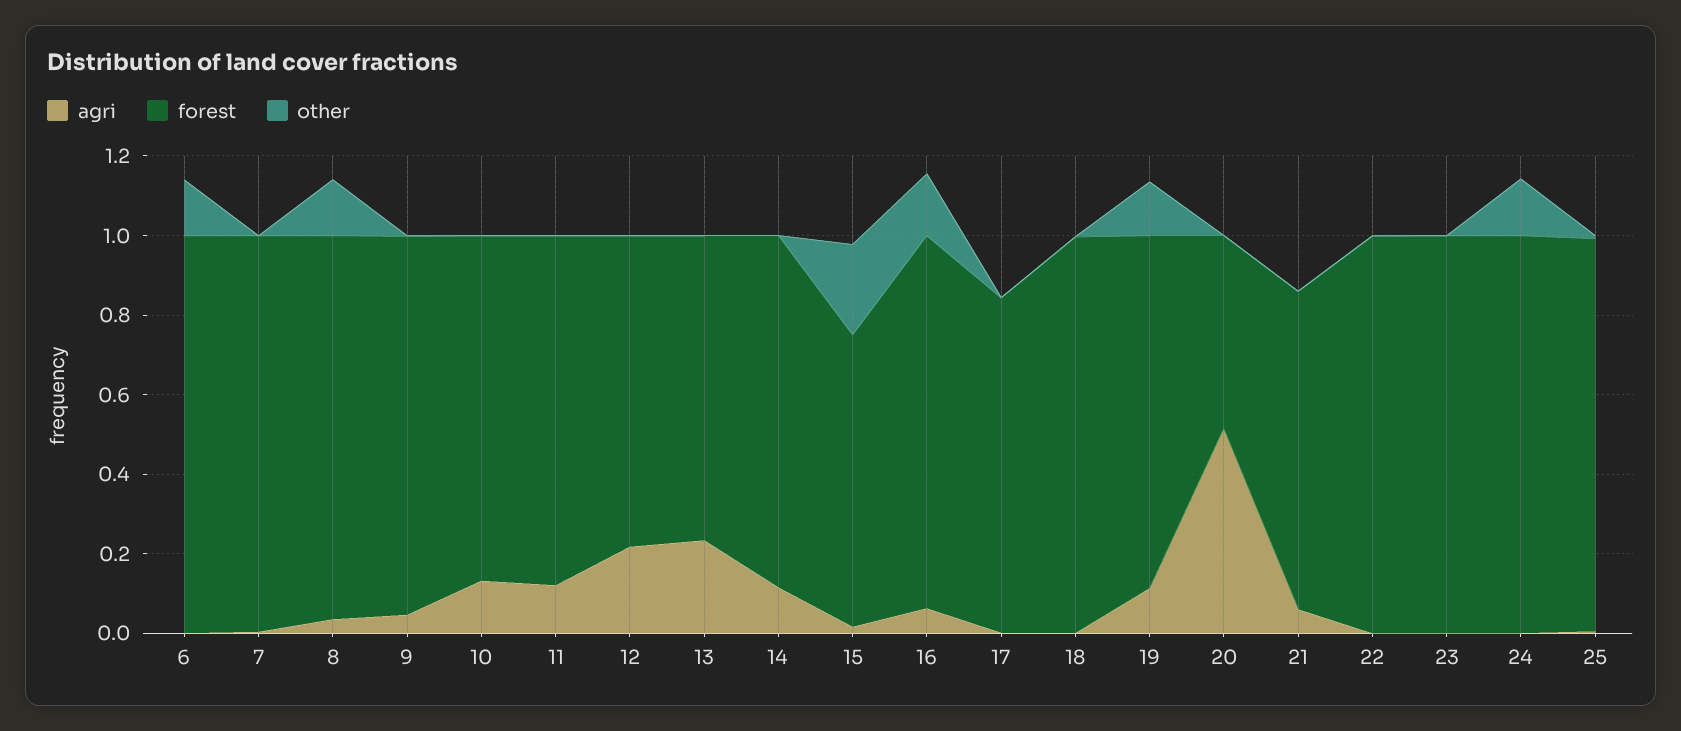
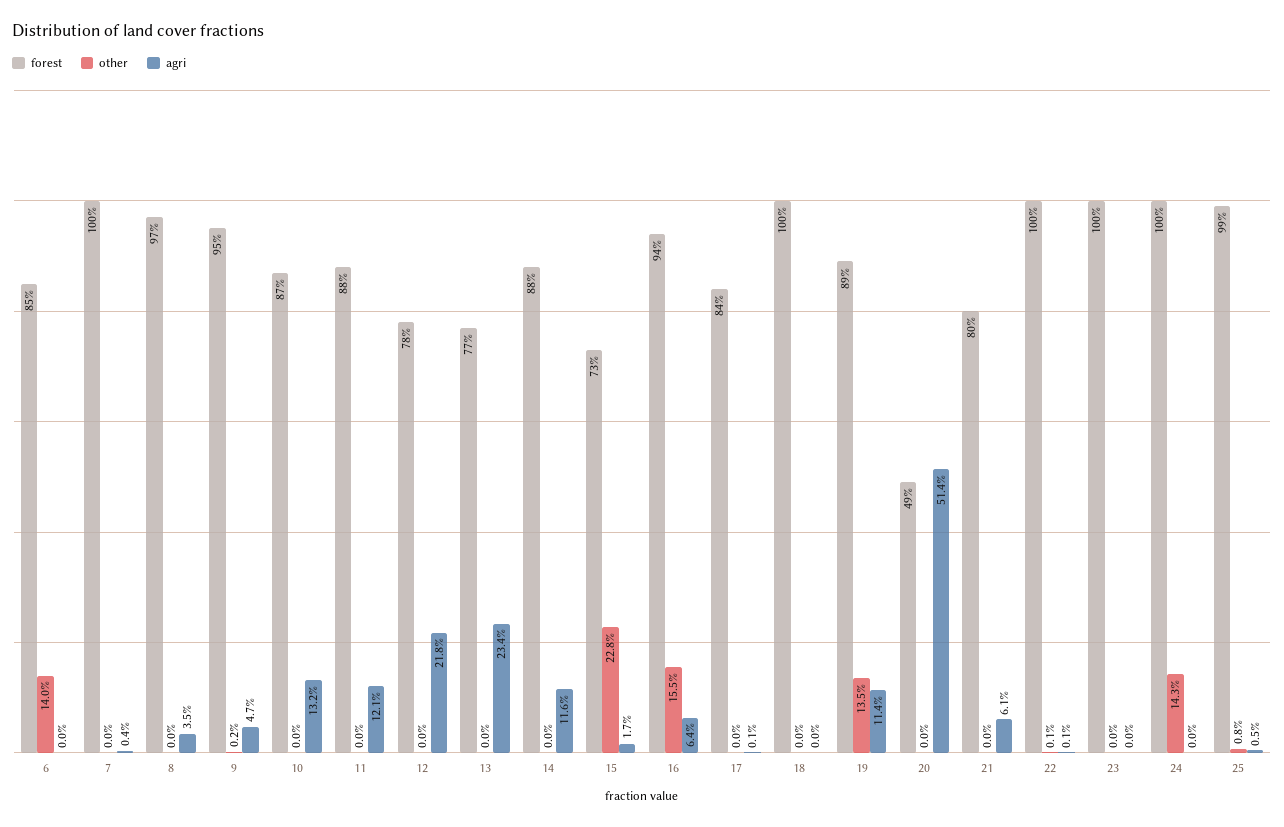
forest, 6: 1 -> 0.85
other, 8: 0.15 -> 0

